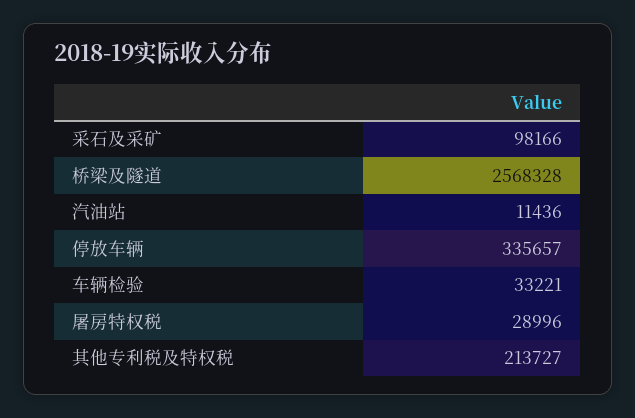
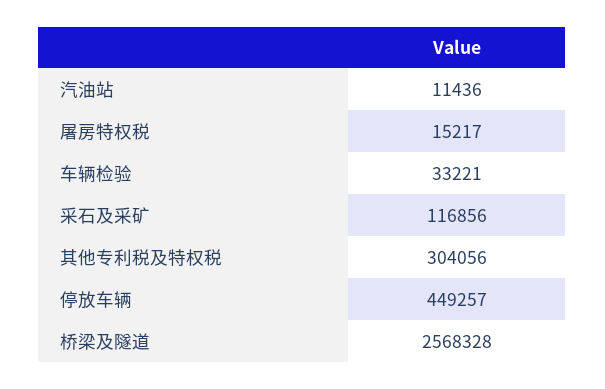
采石及采矿: 98166 -> 116856
停放车辆: 335657 -> 449257
屠房特权税: 28996 -> 15217
其他专利税及特权税: 213727 -> 304056

